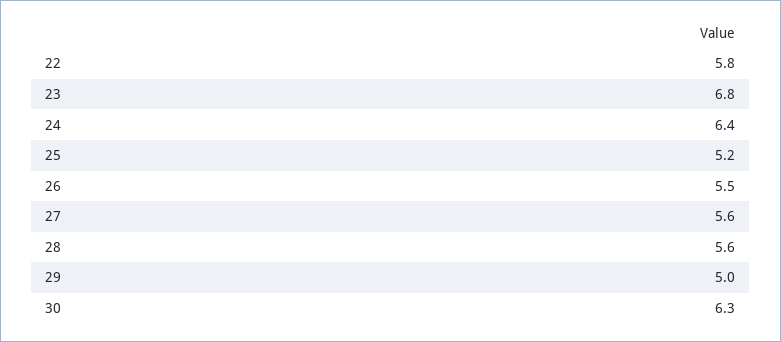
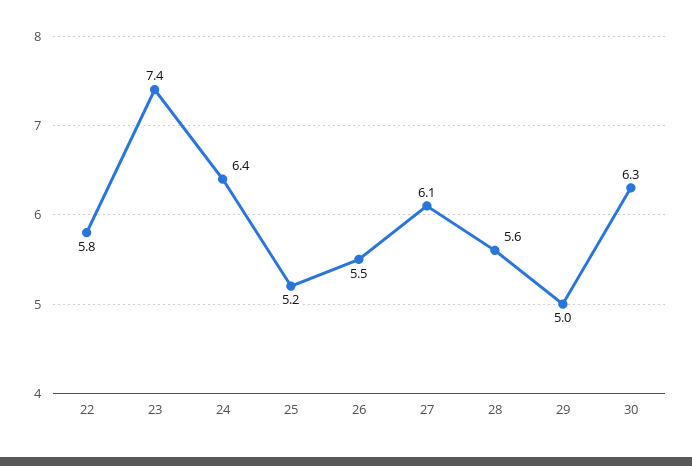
23: 6.8 -> 7.4
27: 5.6 -> 6.1

